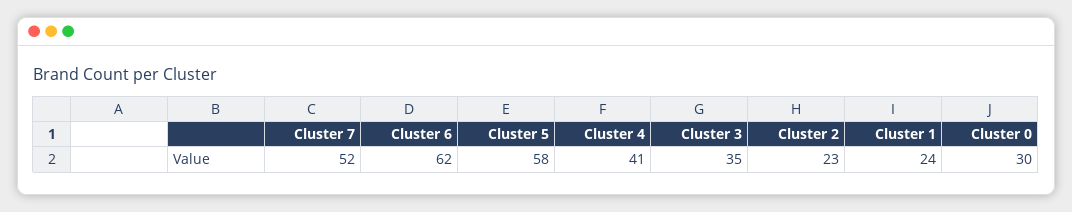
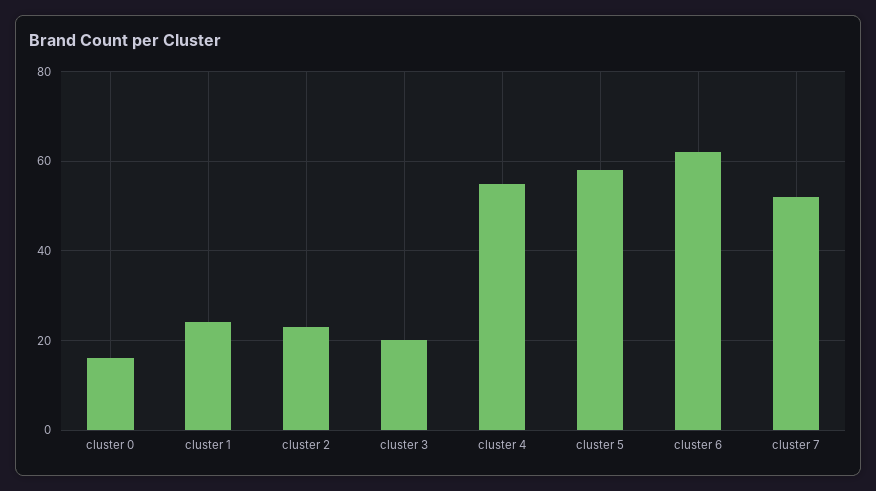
Cluster 4: 41 -> 55
Cluster 3: 35 -> 20
Cluster 0: 30 -> 15

